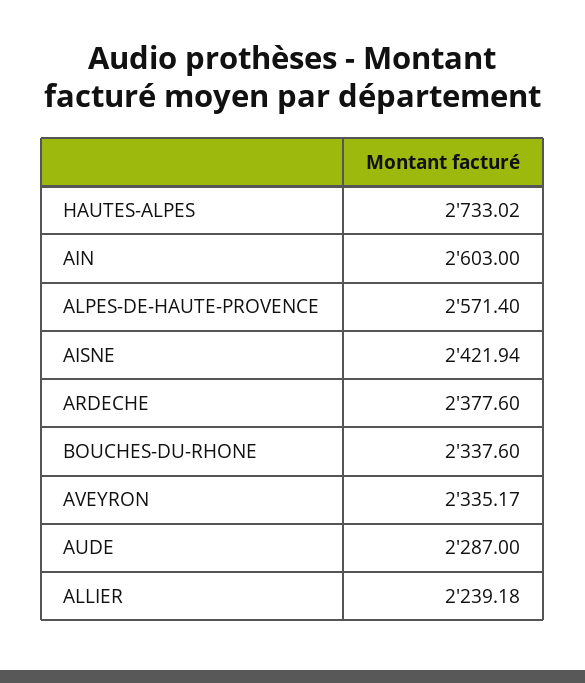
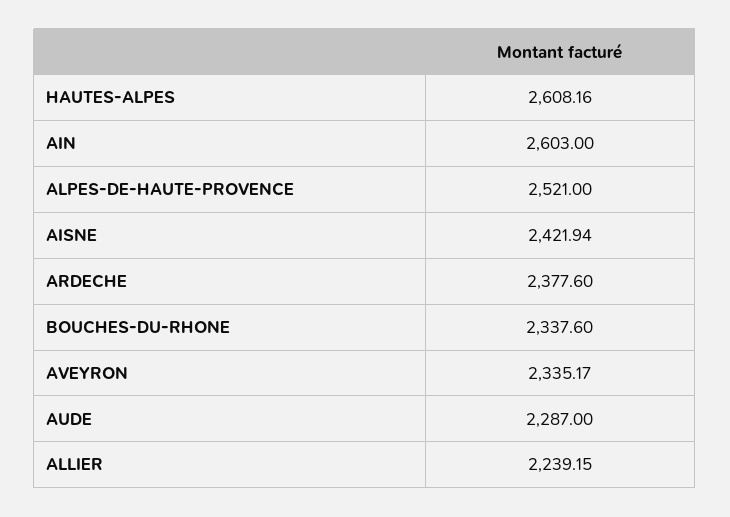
HAUTES-ALPES: 2733.02 -> 2608.16
ALPES-DE-HAUTE-PROVENCE: 2571.4 -> 2521
ALLIER: 2239.18 -> 2239.15

